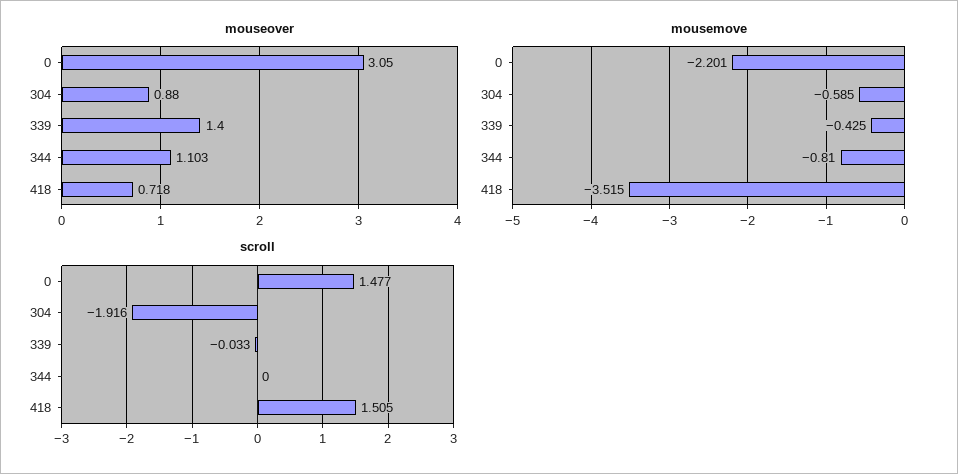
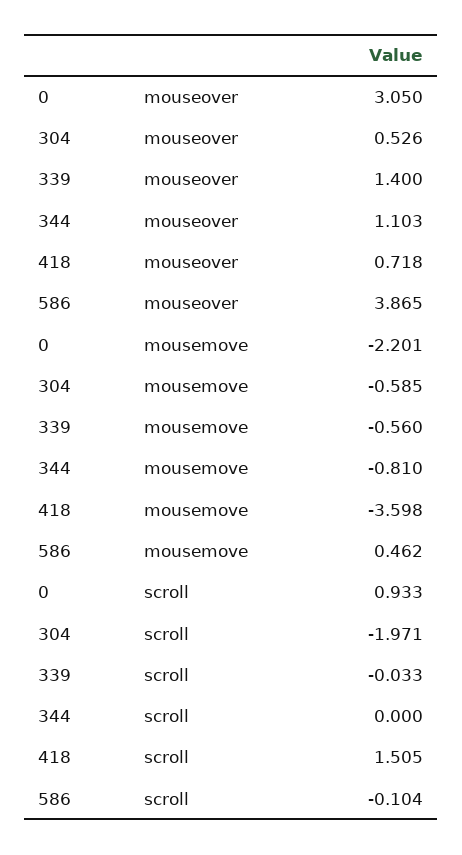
mouseover, 304: 0.88 -> 0.526
mousemove, 339: -0.425 -> -0.56
mousemove, 418: -3.515 -> -3.598
scroll, 0: 1.477 -> 0.933
scroll, 304: -1.916 -> -1.971
mouseover, 586: none -> 3.865
mousemove, 586: none -> 0.462
scroll, 586: none -> -0.104

